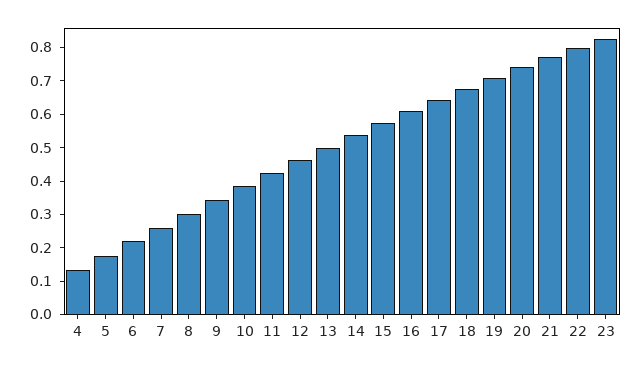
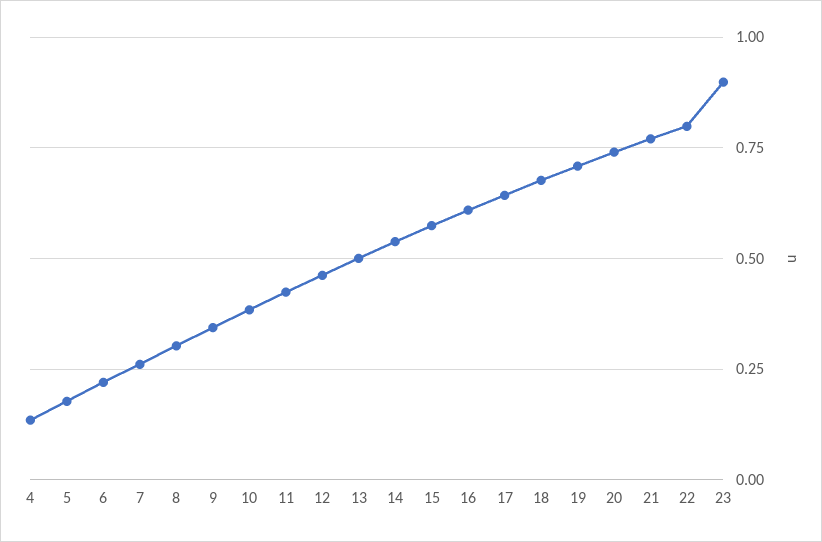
23: 0.825 -> 0.9

